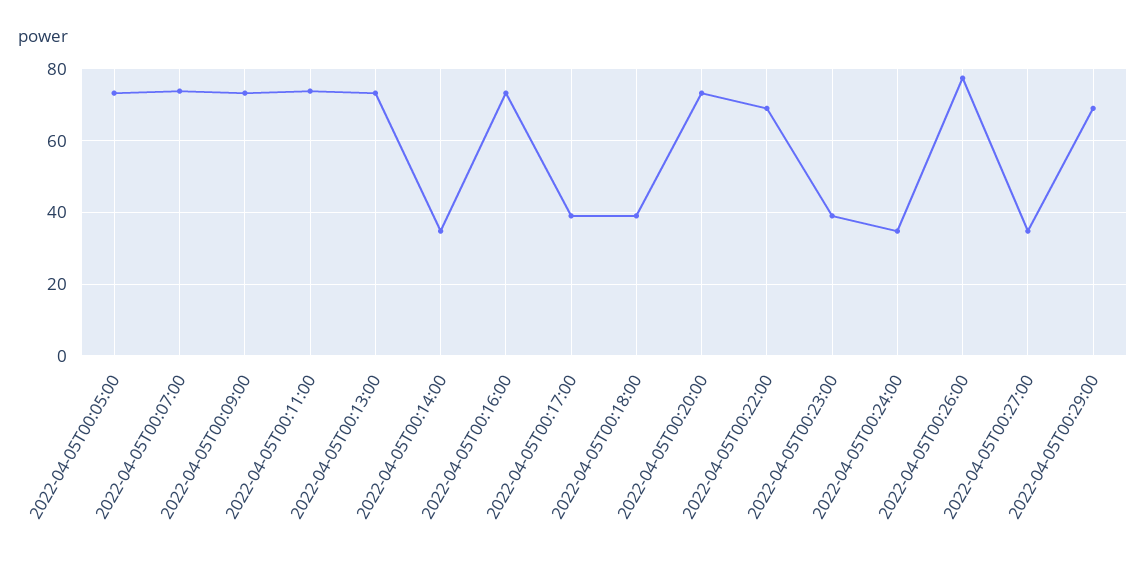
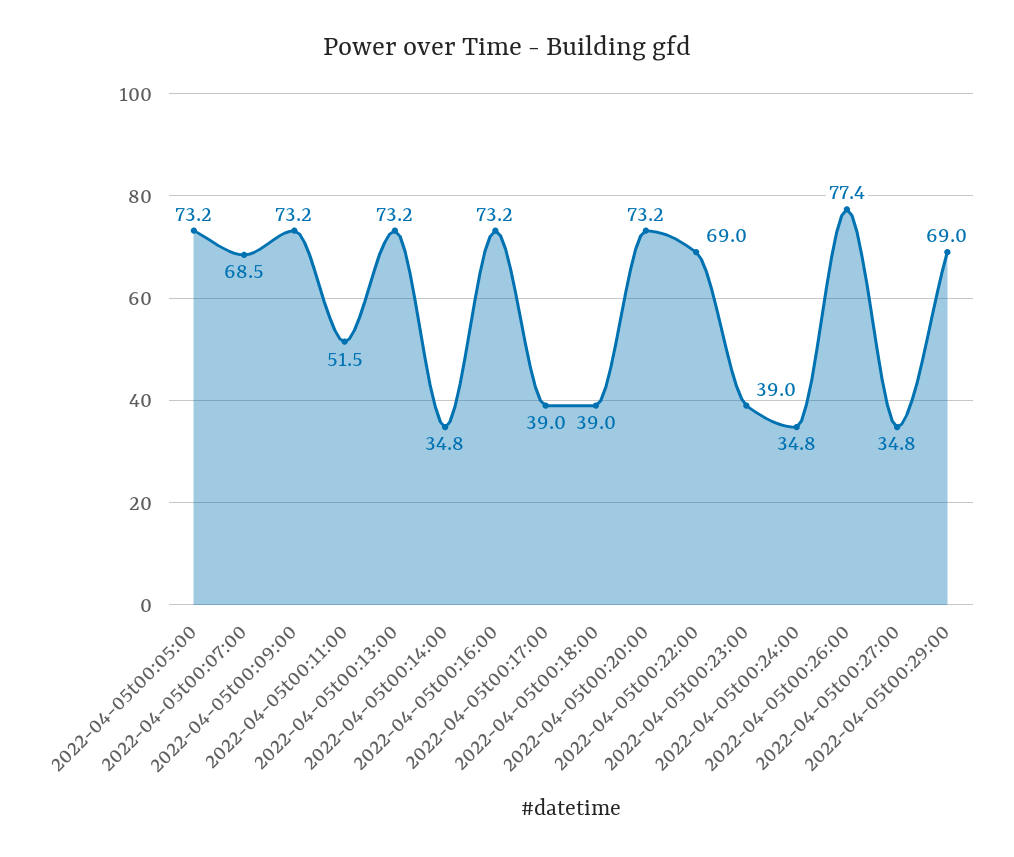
2022-04-05T00:07:00: 74 -> 68.5
2022-04-05T00:11:00: 74 -> 51.5

